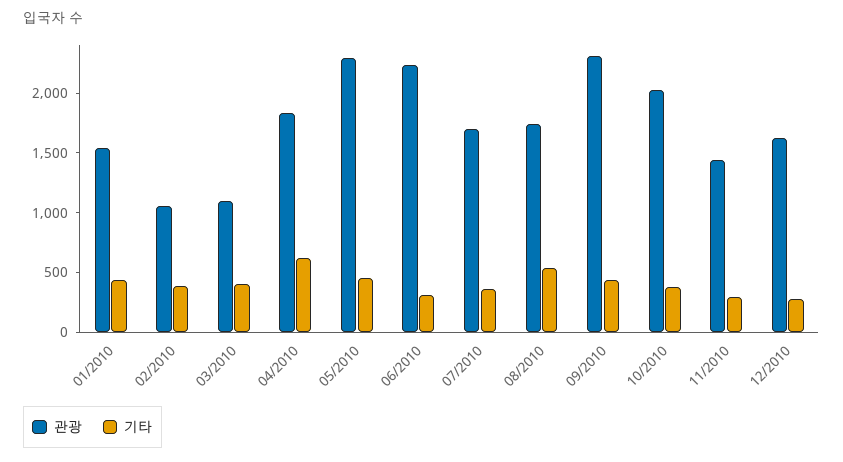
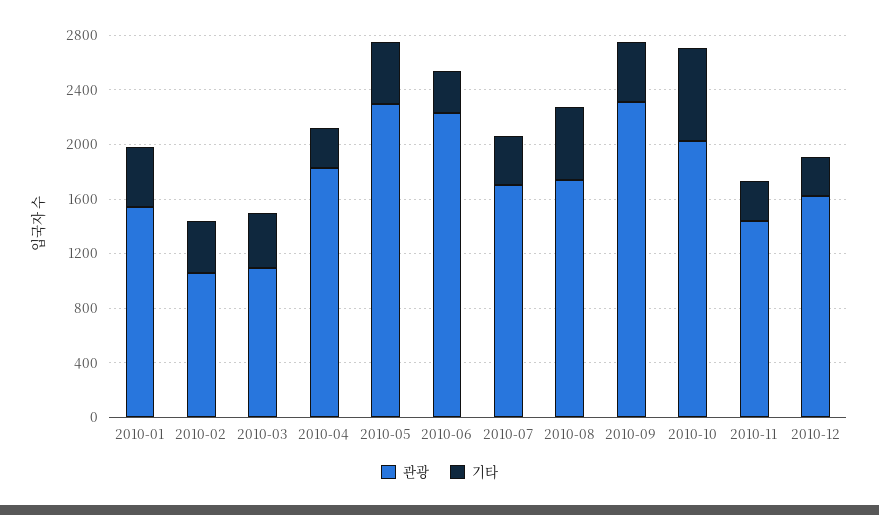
기타, 04/2010: 600 -> 300
기타, 10/2010: 400 -> 700

